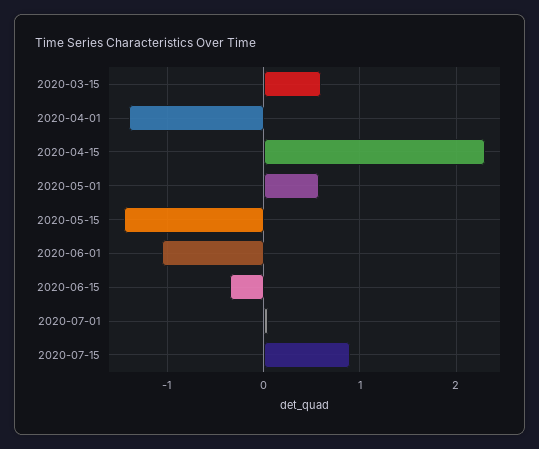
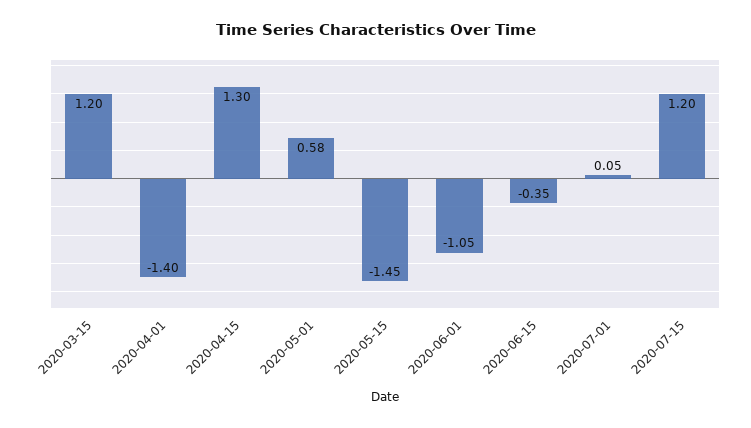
2020-03-15: 0.6 -> 1.2
2020-04-15: 2.3 -> 1.3
2020-07-15: 0.9 -> 1.2

